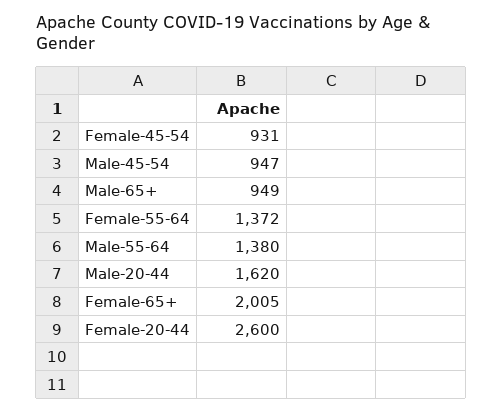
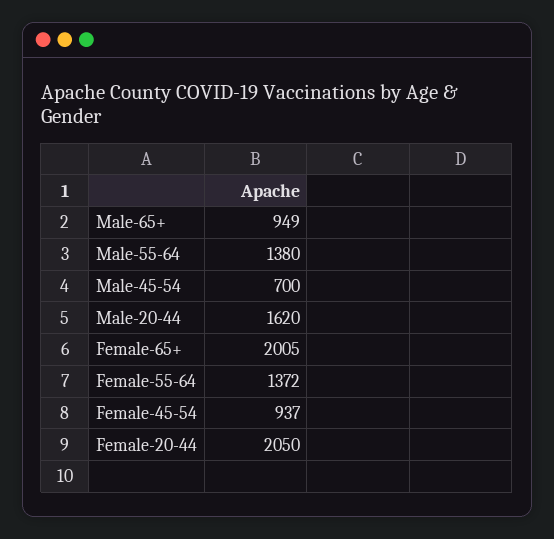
Female-45-54: 931 -> 937
Male-45-54: 947 -> 700
Female-20-44: 2600 -> 2050

